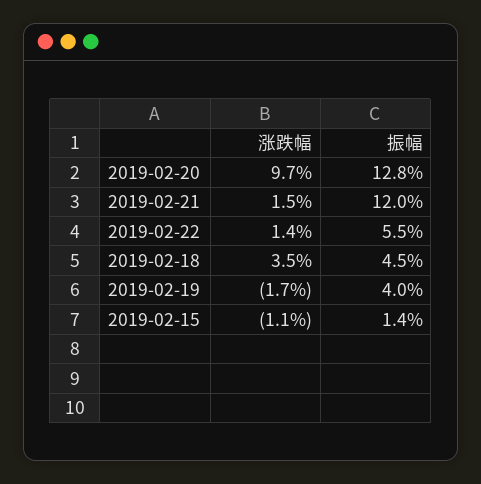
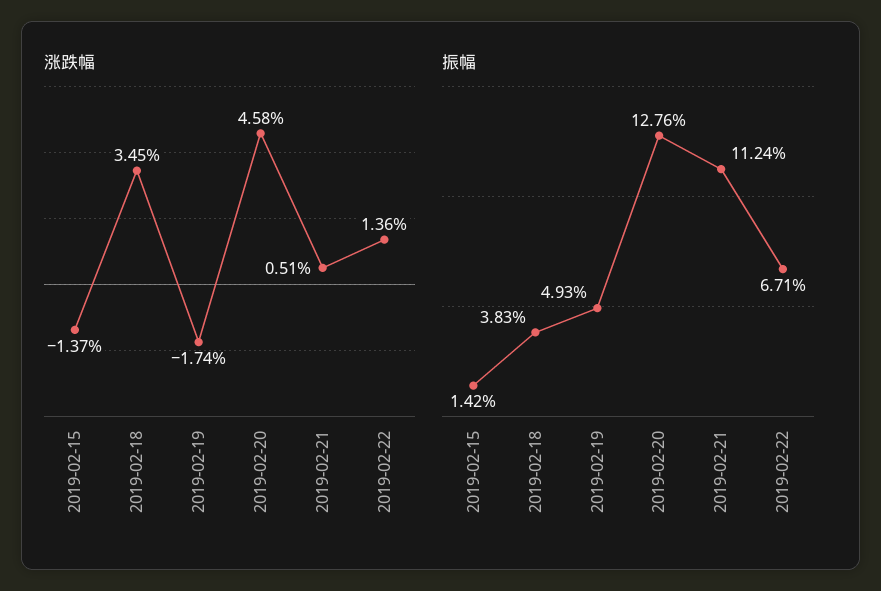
涨跌幅, 2019-02-20: 9.7 -> 4.58
涨跌幅, 2019-02-21: 1.5 -> 0.51
振幅, 2019-02-21: 12 -> 11.24
振幅, 2019-02-22: 5.5 -> 6.71
振幅, 2019-02-18: 4.5 -> 3.83
振幅, 2019-02-19: 4 -> 4.93
涨跌幅, 2019-02-15: -1.1 -> -1.37

